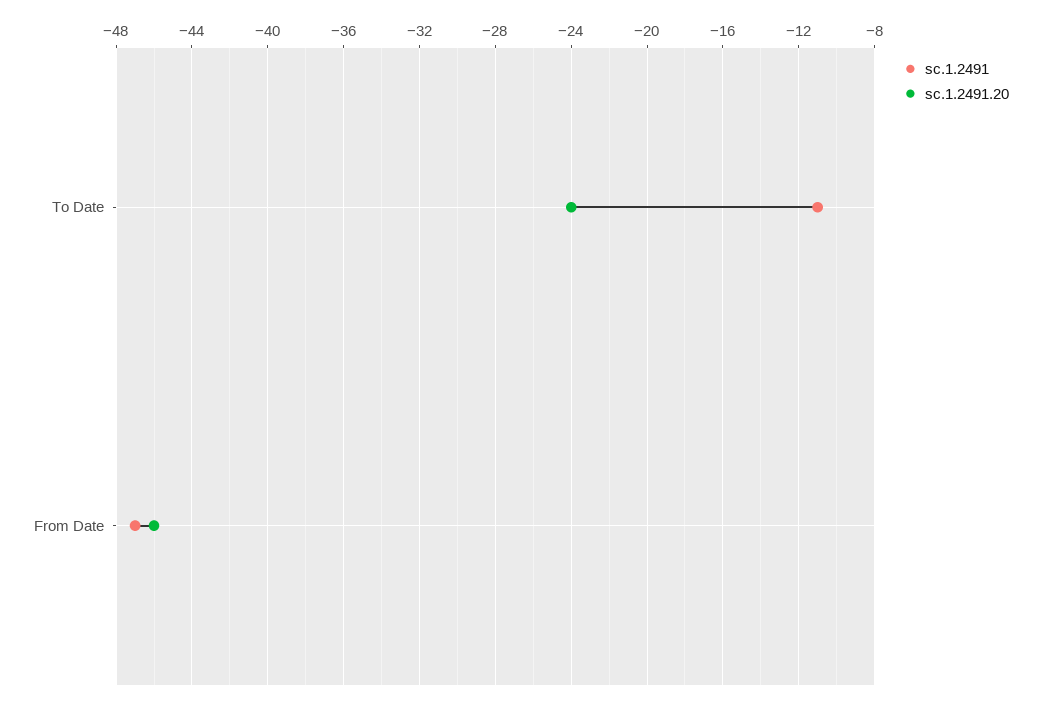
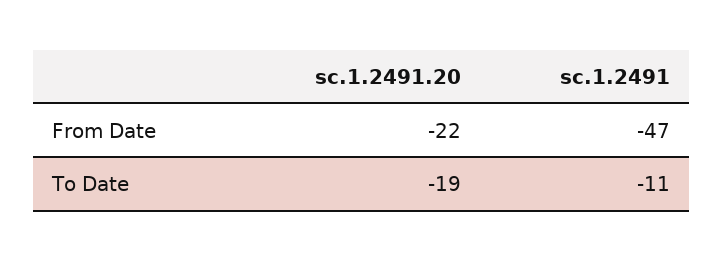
sc.1.2491.20, To Date: -24 -> -19
sc.1.2491.20, From Date: -46 -> -22

